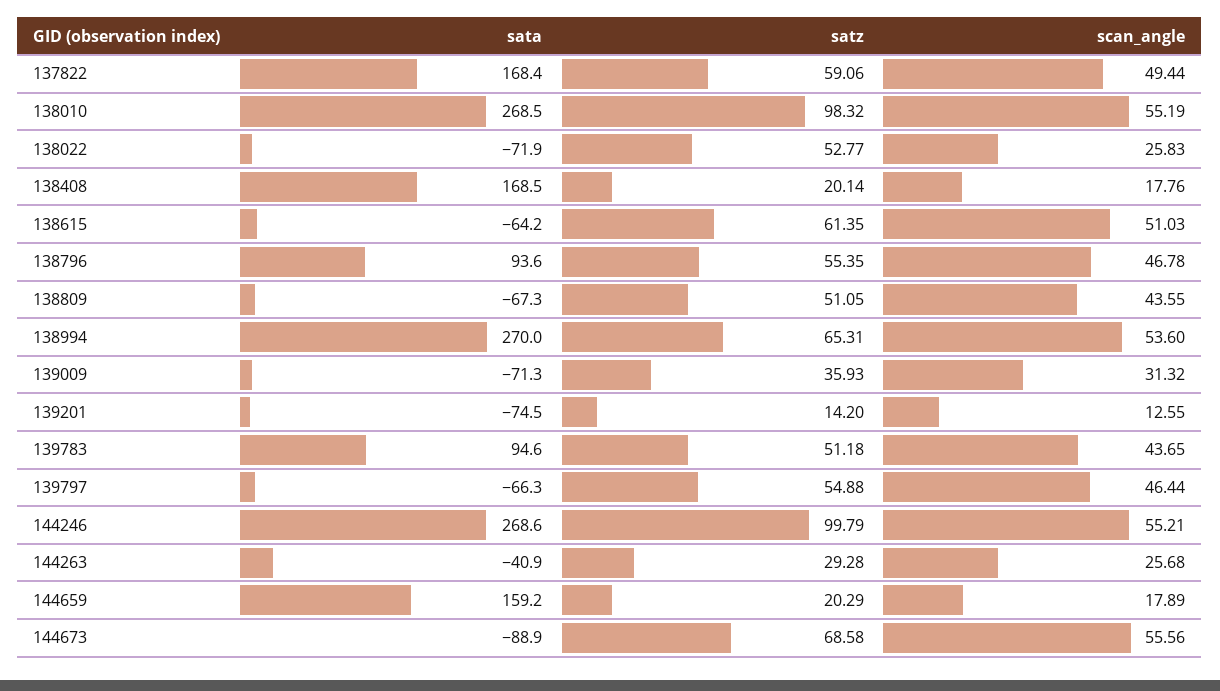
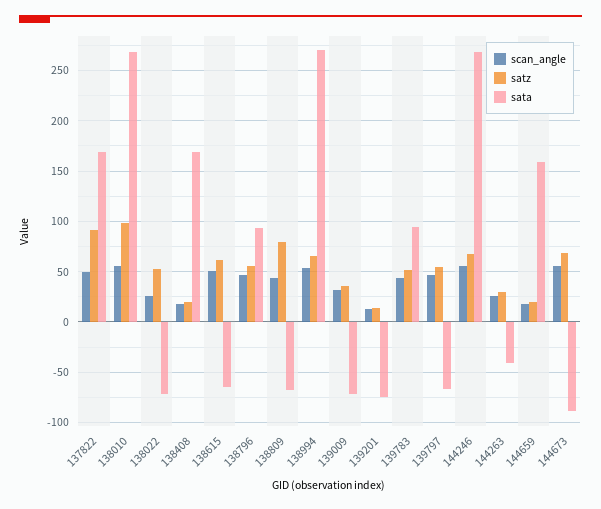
satz, 137822: 59.06 -> 90
satz, 138809: 51.05 -> 80
satz, 144246: 99.79 -> 70

